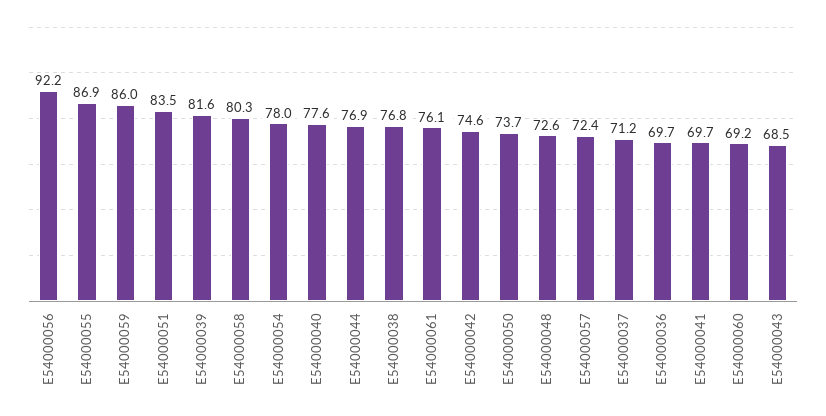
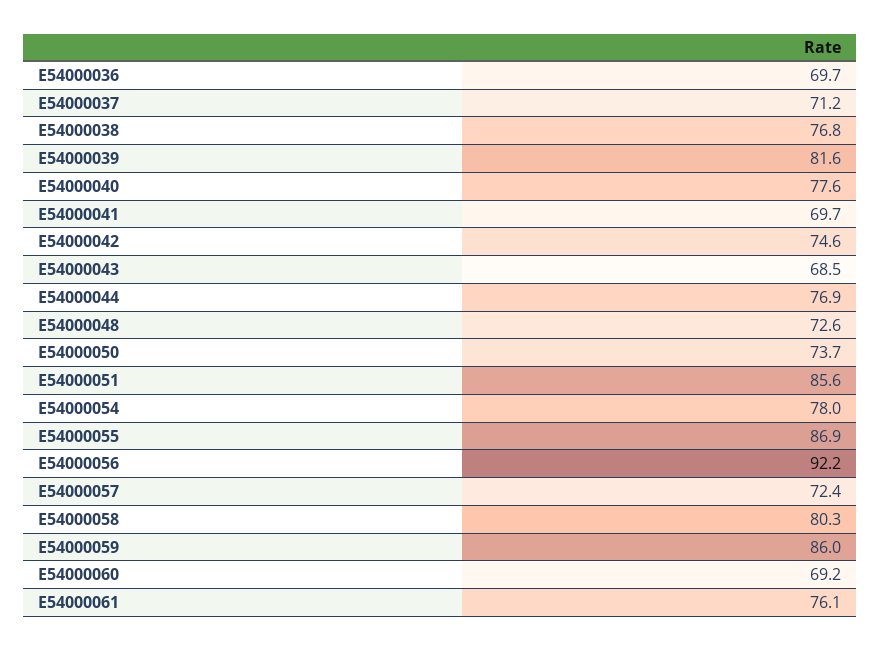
E54000051: 83.5 -> 85.6

